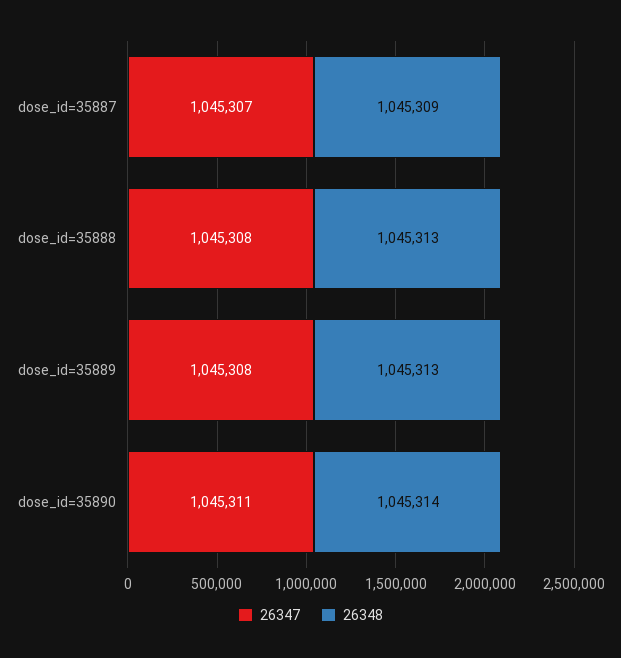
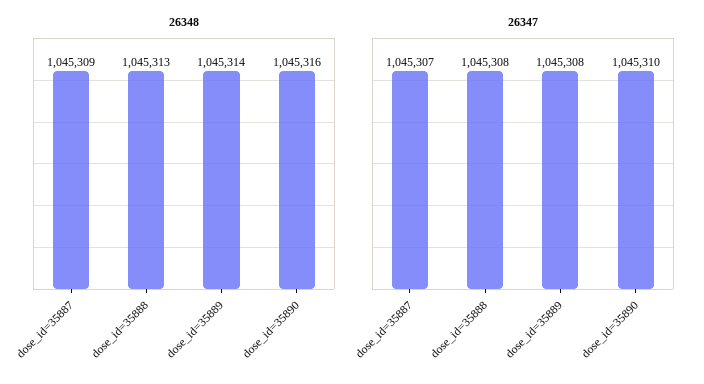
26348, dose_id=35889: 1045313 -> 1045314
26347, dose_id=35890: 1045311 -> 1045310
26348, dose_id=35890: 1045314 -> 1045316

